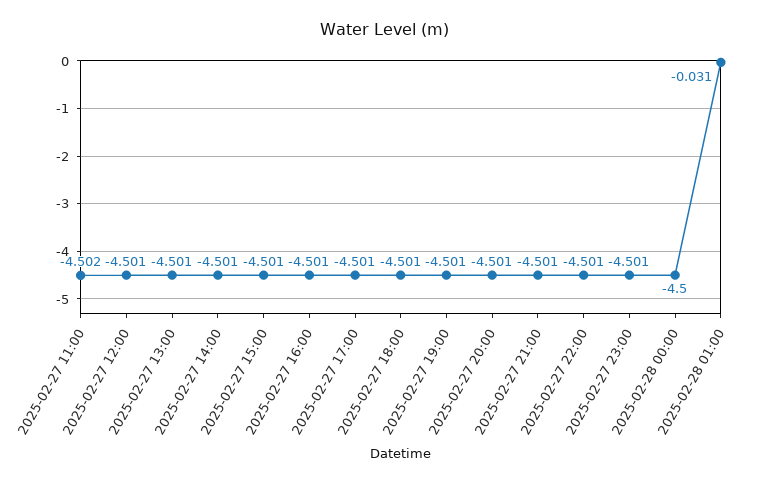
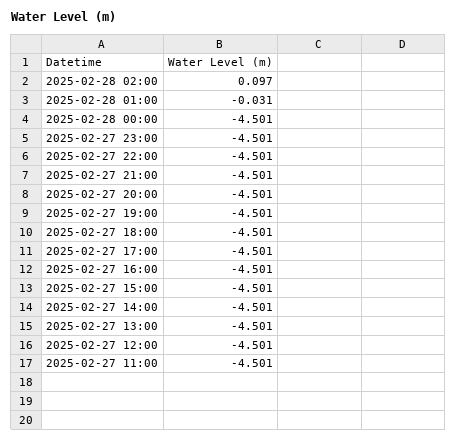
2025-02-27 11:00: -4.502 -> -4.501
2025-02-28 00:00: -4.5 -> -4.501
2025-02-28 02:00: none -> 0.097

